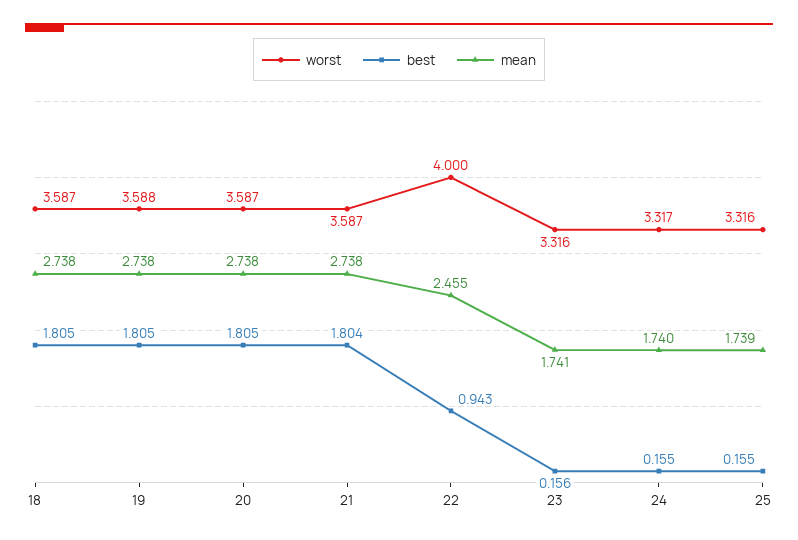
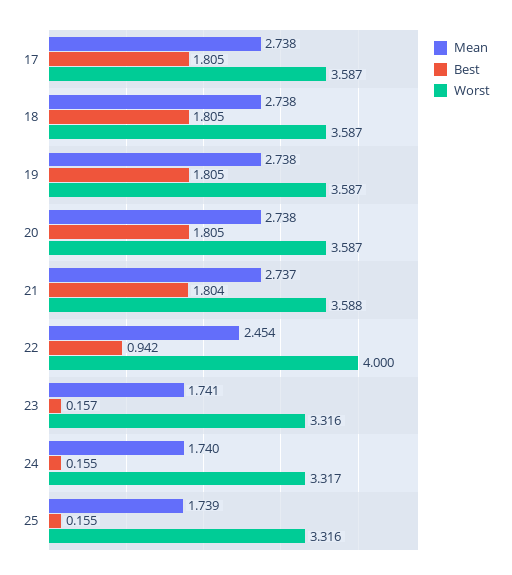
worst, 19: 3.588 -> 3.587
worst, 21: 3.587 -> 3.588
mean, 21: 2.738 -> 2.737
best, 22: 0.943 -> 0.942
mean, 22: 2.455 -> 2.454
best, 23: 0.156 -> 0.157
mean, 17: none -> 2.738
best, 17: none -> 1.805
worst, 17: none -> 3.587

